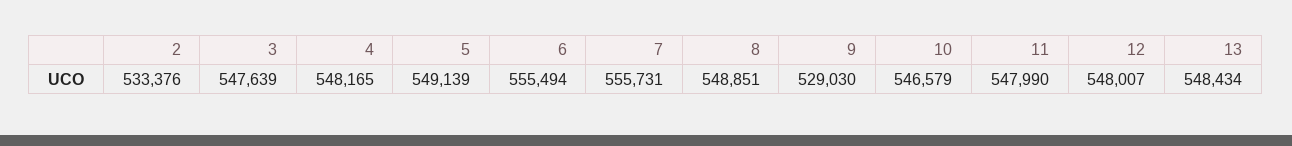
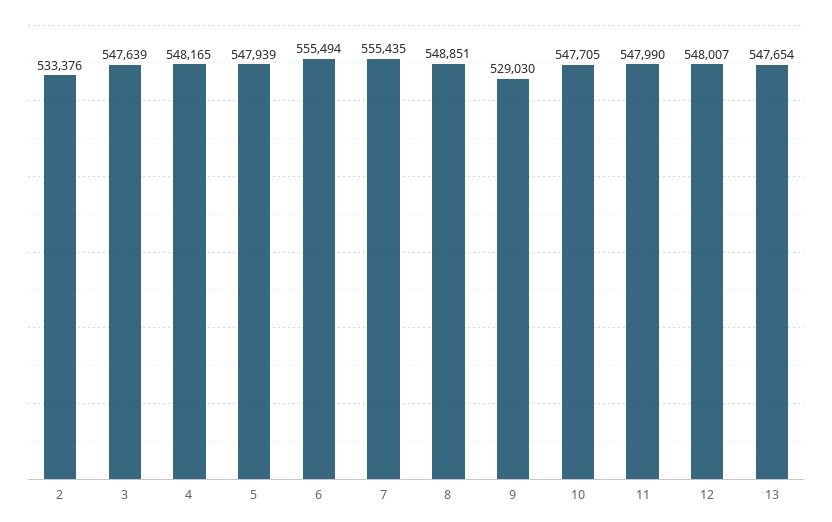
5: 549139 -> 547939
7: 555731 -> 555435
10: 546579 -> 547705
13: 548434 -> 547654

